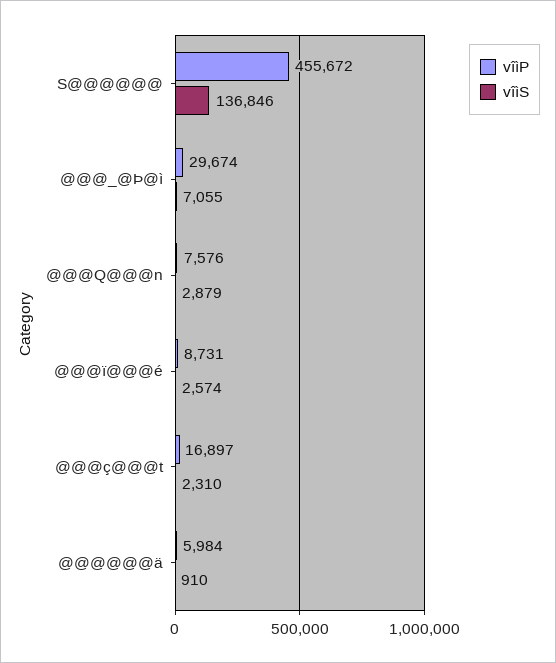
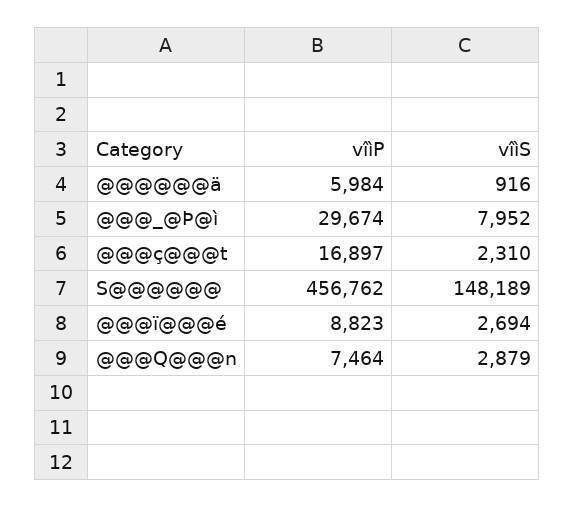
vîìP, S@@@@@@: 455672 -> 456762
vîìS, S@@@@@@: 136846 -> 148189
vîìS, @@@_@Þ@ì: 7055 -> 7952
vîìP, @@@Q@@@n: 7576 -> 7464
vîìP, @@@ï@@@é: 8731 -> 8823
vîìS, @@@ï@@@é: 2574 -> 2694
vîìS, @@@@@@ä: 910 -> 916

